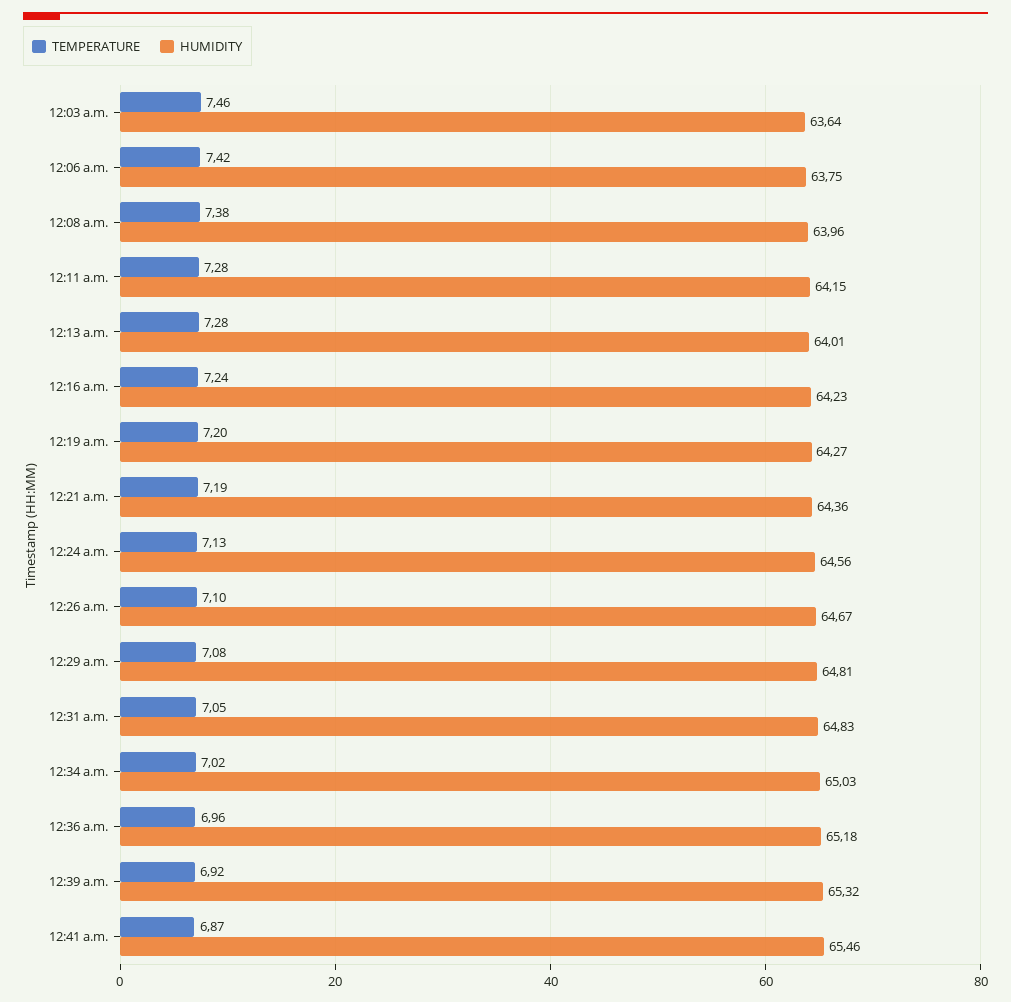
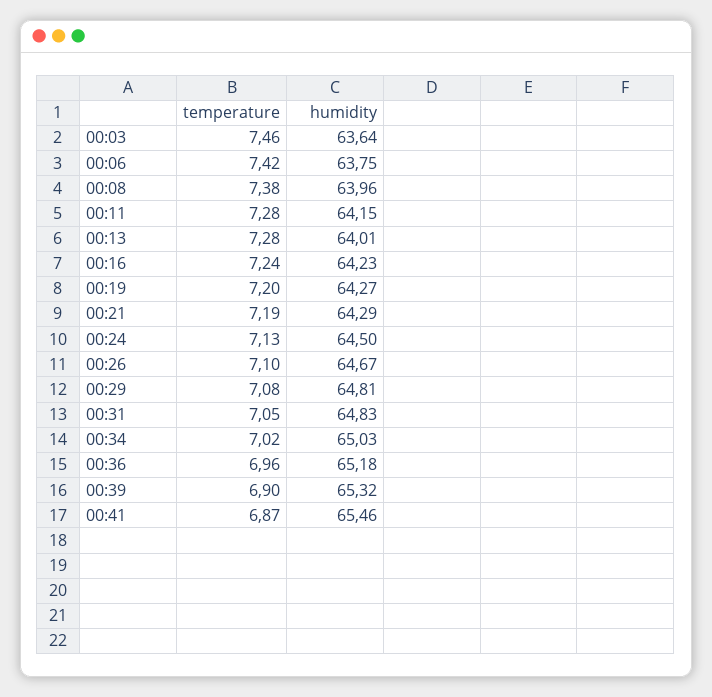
HUMIDITY, 12:21 a.m.: 64.36 -> 64.29
HUMIDITY, 12:24 a.m.: 64.56 -> 64.5
TEMPERATURE, 12:39 a.m.: 6.92 -> 6.9

